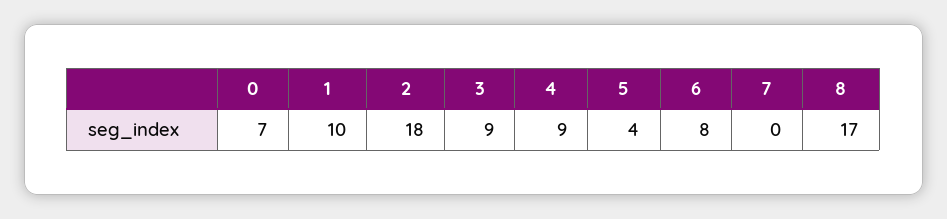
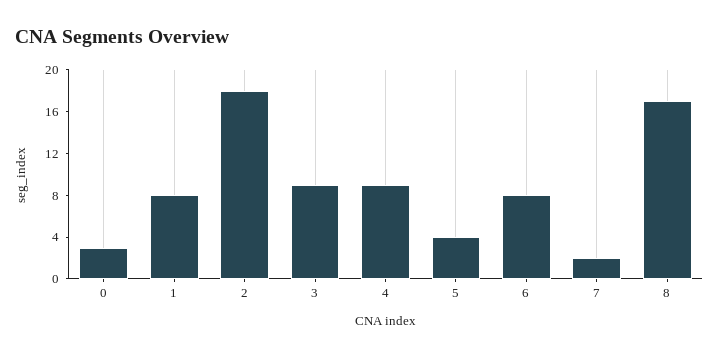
0: 7 -> 3
1: 10 -> 8
7: 0 -> 2

